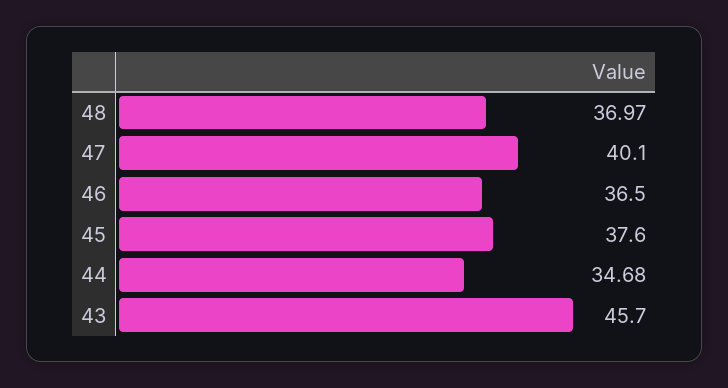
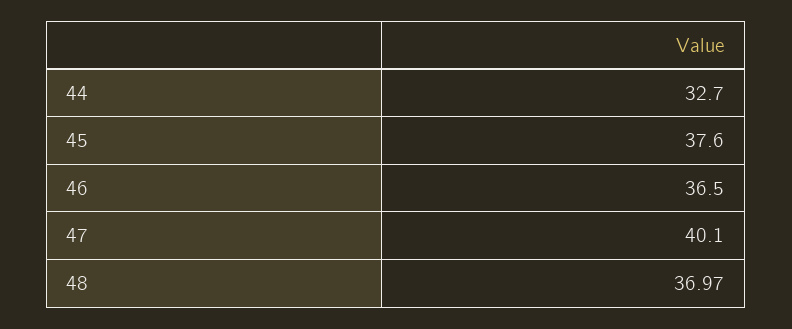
44: 34.68 -> 32.7
43: 45.7 -> none

